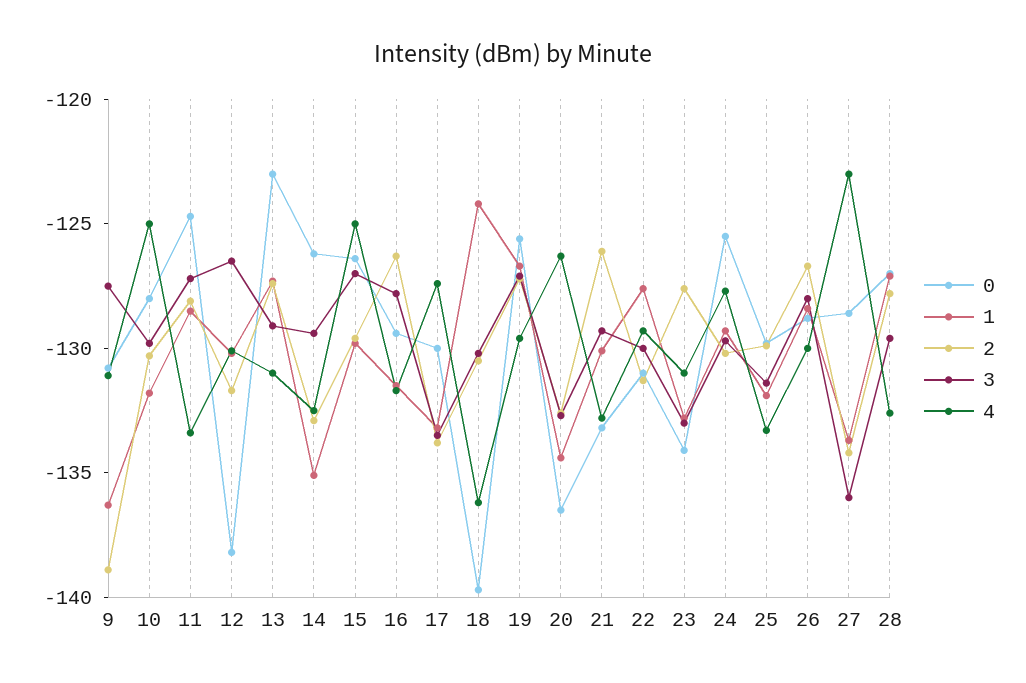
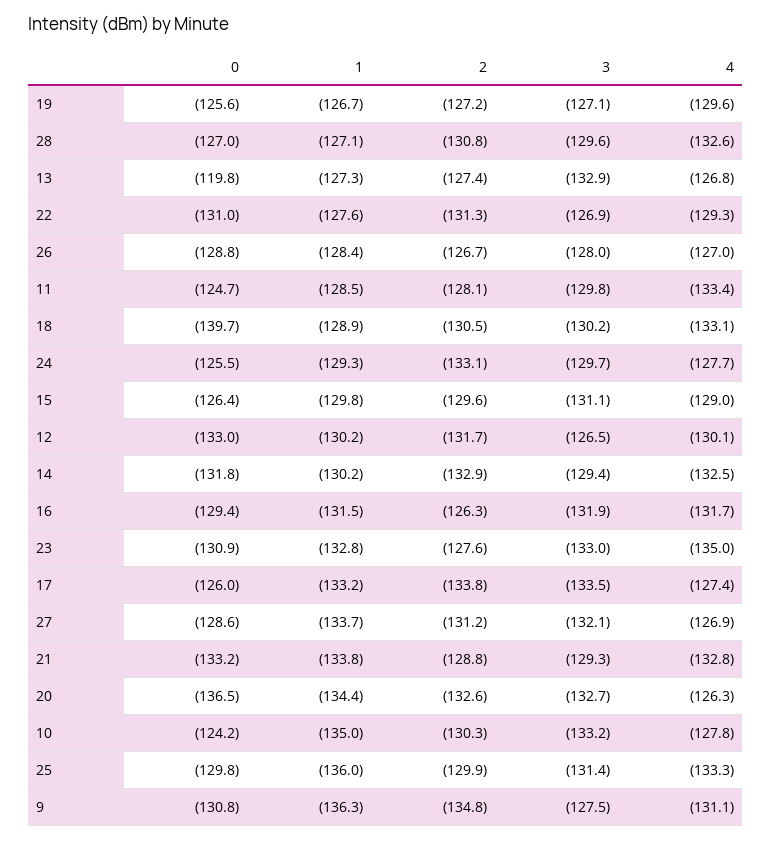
2, 9: -139 -> -134.8
0, 10: -128 -> -124.2
1, 10: -132 -> -135
3, 10: -130 -> -133.2
4, 10: -125 -> -127.8
3, 11: -127 -> -129.8
0, 12: -138 -> -133
0, 13: -123 -> -119.8
3, 13: -129 -> -132.9
4, 13: -131 -> -126.8
0, 14: -126 -> -131.8
1, 14: -135 -> -130.2
3, 15: -127 -> -131.1
4, 15: -125 -> -129
3, 16: -128 -> -131.9
0, 17: -130 -> -126
1, 18: -124 -> -128.9
4, 18: -136 -> -133.1
1, 21: -130 -> -133.8
2, 21: -126 -> -128.8
3, 22: -130 -> -126.9
0, 23: -134 -> -130.9
4, 23: -131 -> -135
2, 24: -130 -> -133.1
1, 25: -132 -> -136
4, 26: -130 -> -127
2, 27: -134 -> -131.2
3, 27: -136 -> -132.1
4, 27: -123 -> -126.9
2, 28: -128 -> -130.8

